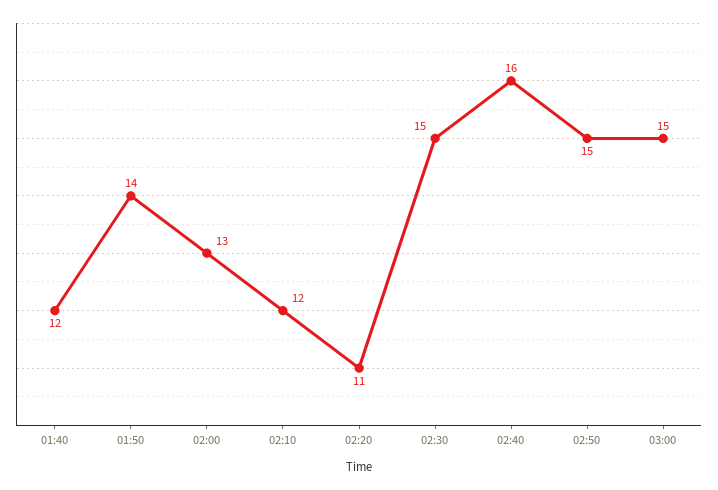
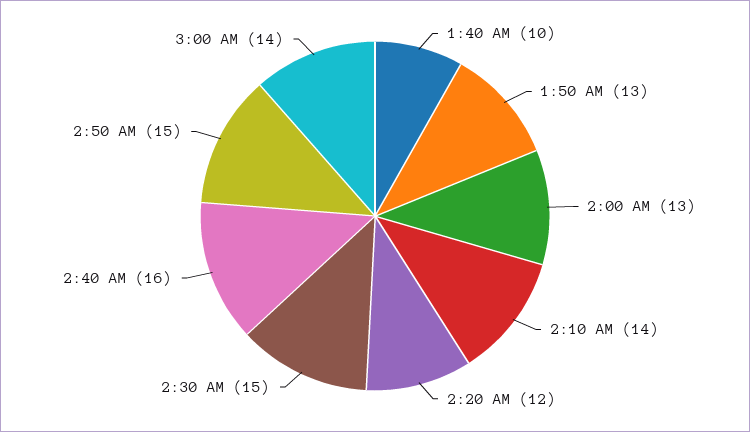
01:40: 12 -> 10
01:50: 14 -> 13
02:10: 12 -> 14
02:20: 11 -> 12
03:00: 15 -> 14

